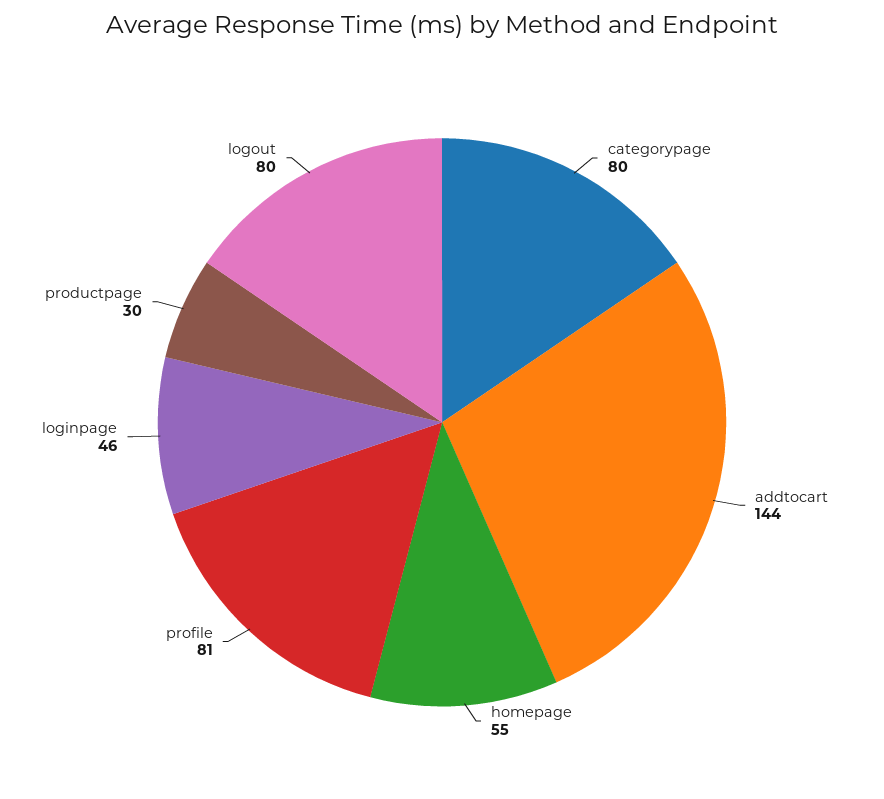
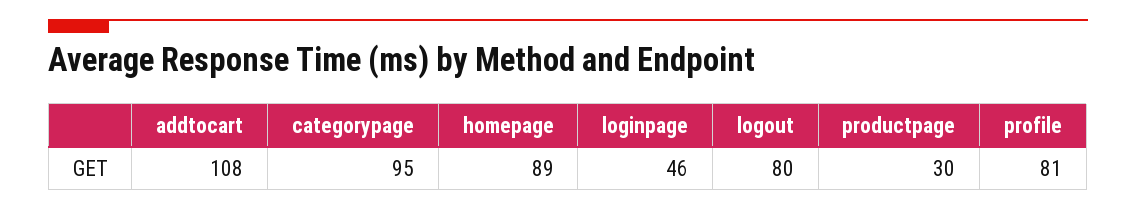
categorypage: 80 -> 95
addtocart: 144 -> 108
homepage: 55 -> 89

